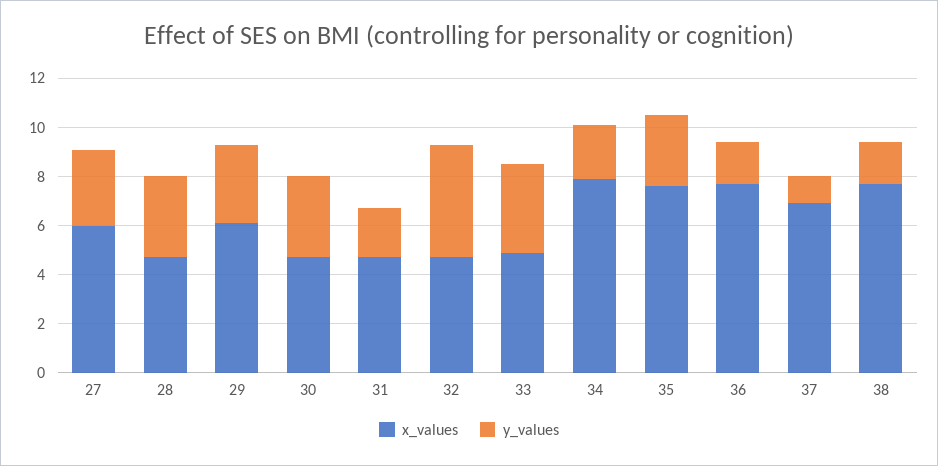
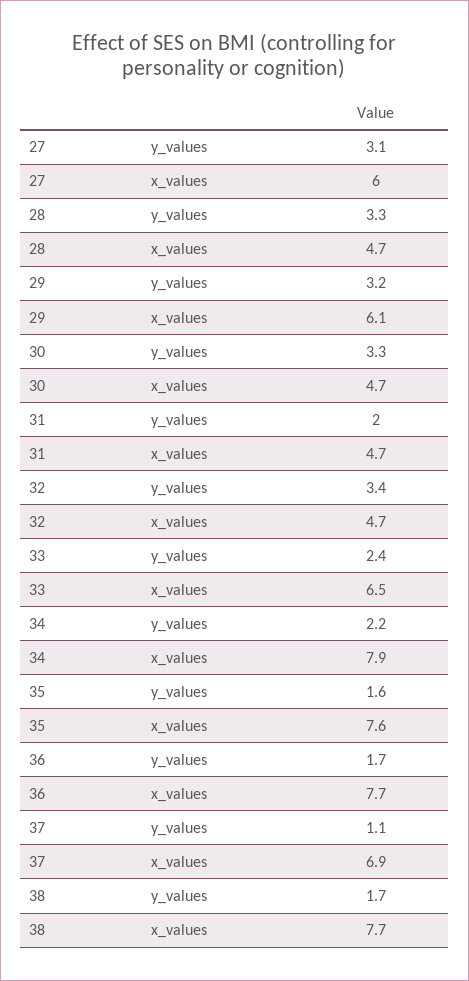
y_values, 32: 4.5 -> 3.4
x_values, 33: 5 -> 6.5
y_values, 33: 3.5 -> 2.4
y_values, 35: 3 -> 1.6

